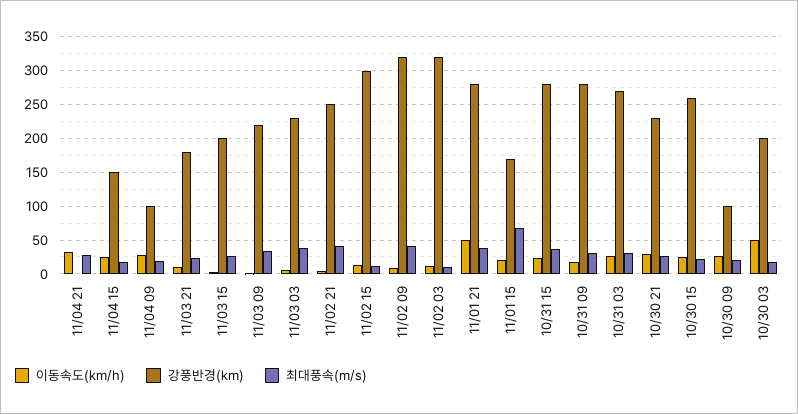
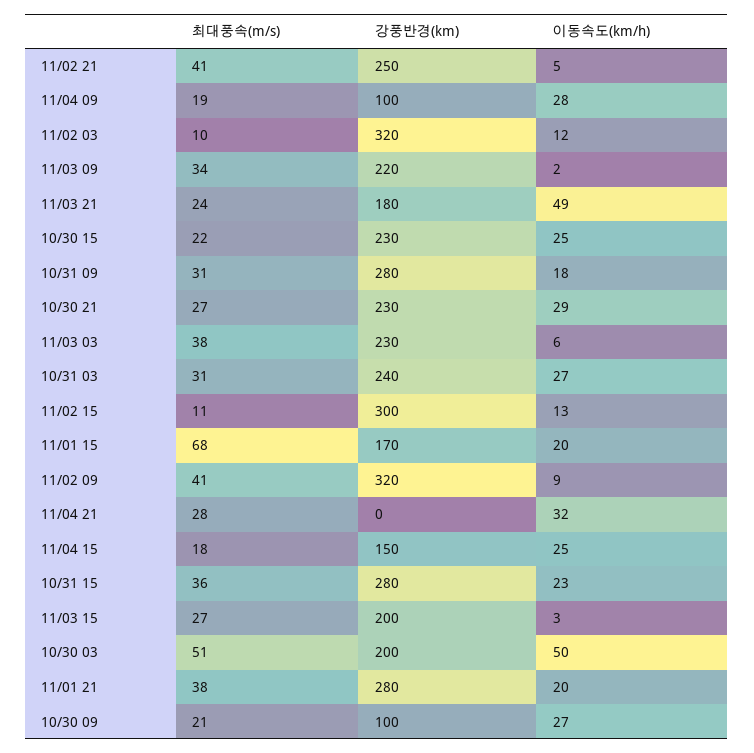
이동속도(km/h), 11/03 21: 10 -> 49
이동속도(km/h), 11/01 21: 50 -> 20
강풍반경(km), 10/31 03: 270 -> 240
강풍반경(km), 10/30 15: 260 -> 230
최대풍속(m/s), 10/30 03: 20 -> 51

